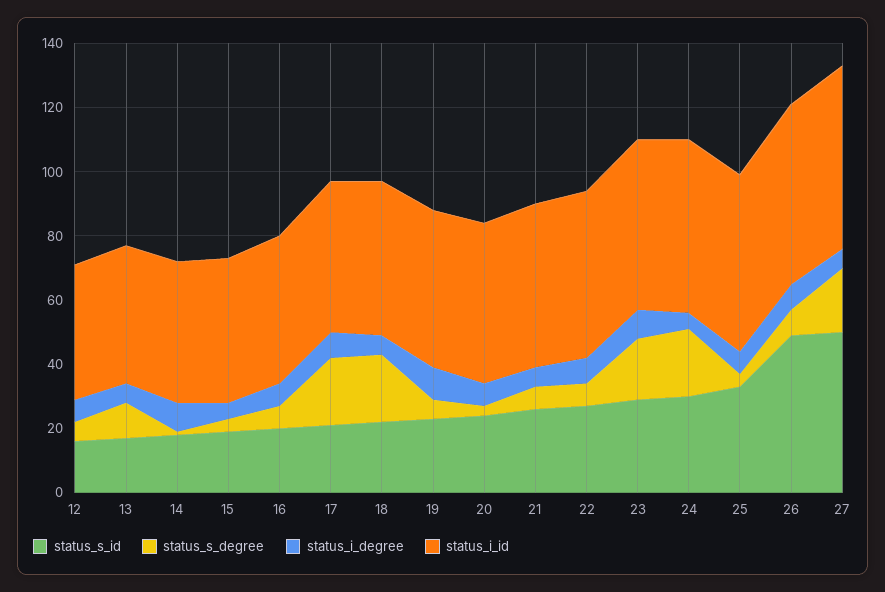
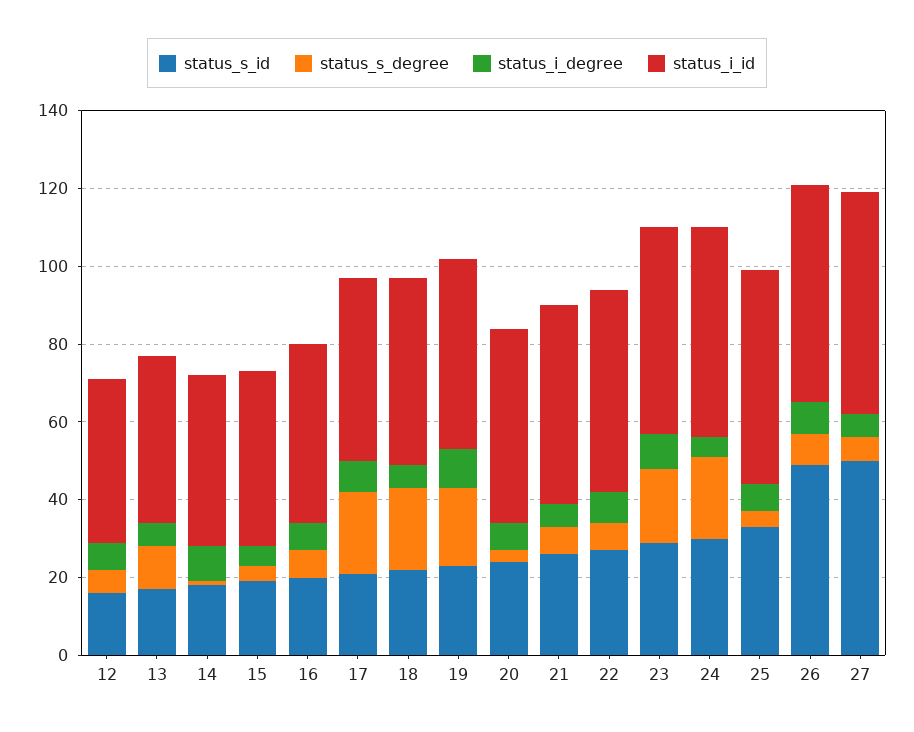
status_s_degree, 19: 5 -> 20
status_s_degree, 27: 20 -> 5

